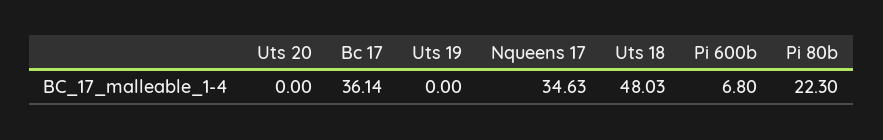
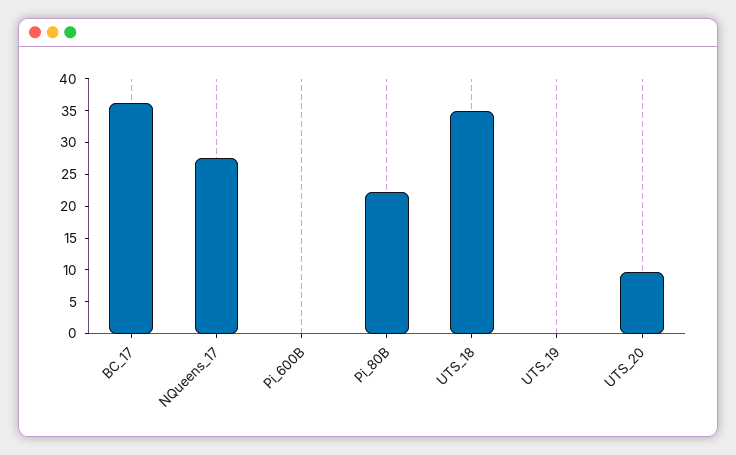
Uts 20: 0 -> 10
Nqueens 17: 34.63 -> 27.5
Uts 18: 48.03 -> 35
Pi 600b: 6.8 -> 0

